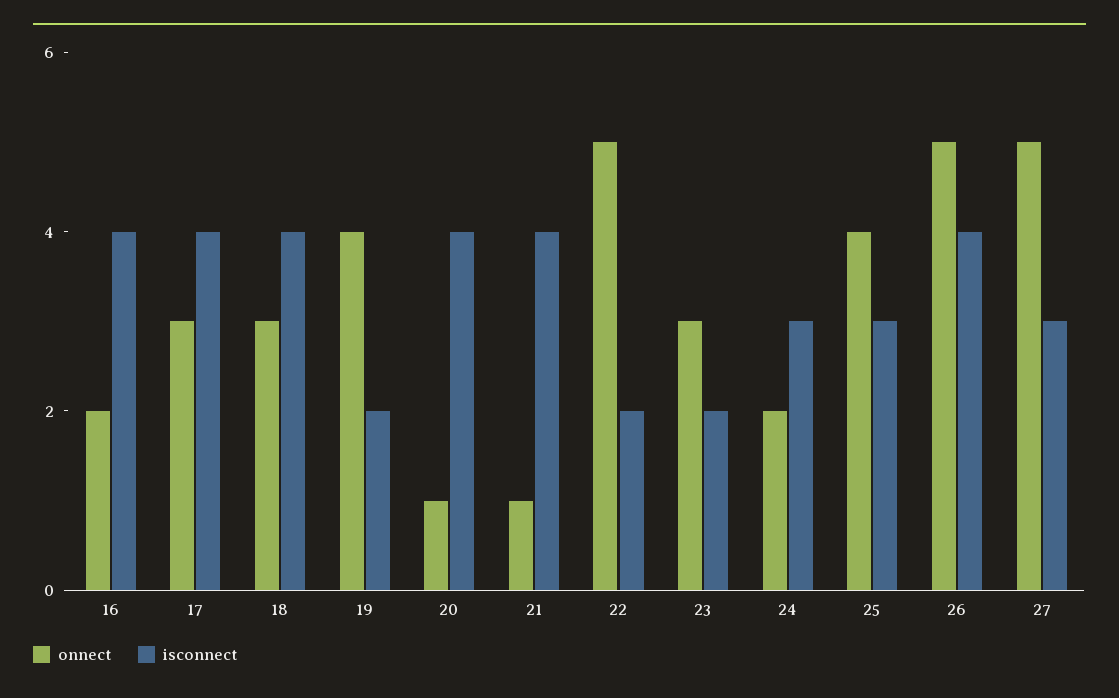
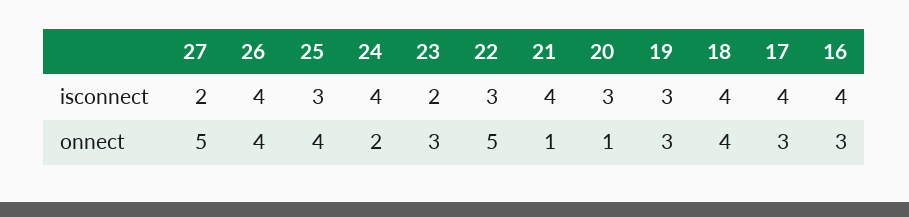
onnect, 16: 2 -> 3
onnect, 18: 3 -> 4
onnect, 19: 4 -> 3
isconnect, 19: 2 -> 3
isconnect, 20: 4 -> 3
isconnect, 22: 2 -> 3
isconnect, 24: 3 -> 4
onnect, 26: 5 -> 4
isconnect, 27: 3 -> 2

